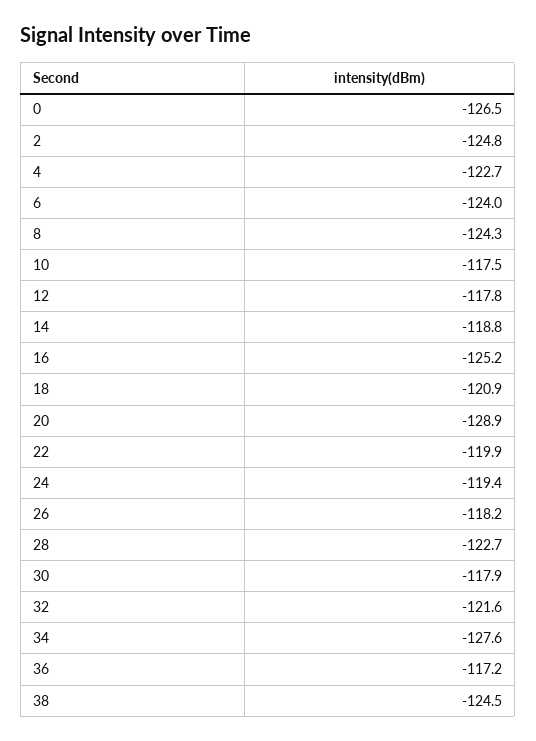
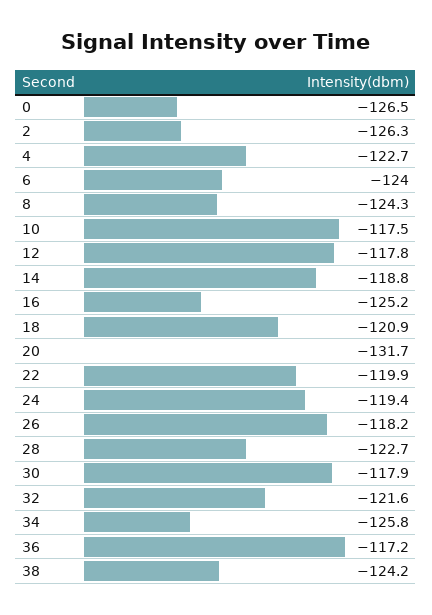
2: -124.8 -> -126.3
20: -128.9 -> -131.7
34: -127.6 -> -125.8
38: -124.5 -> -124.2

